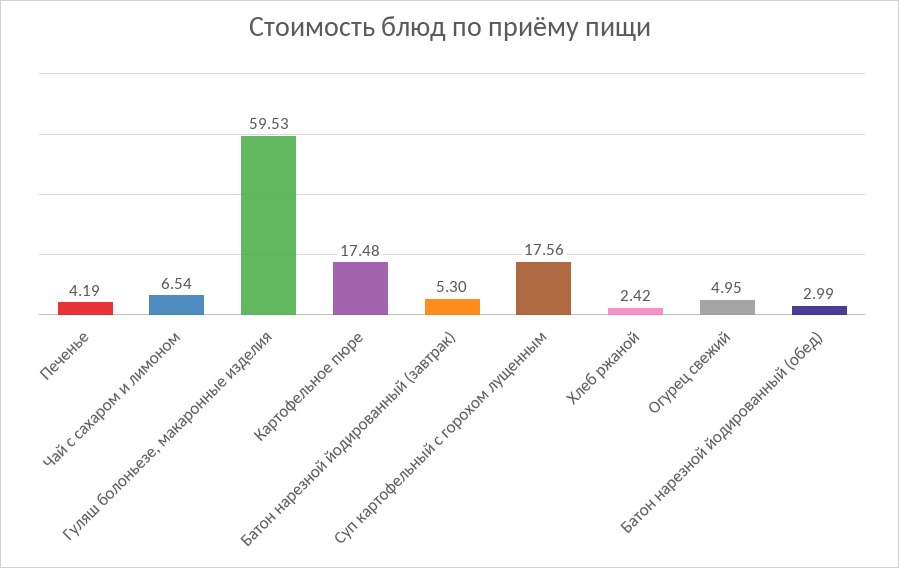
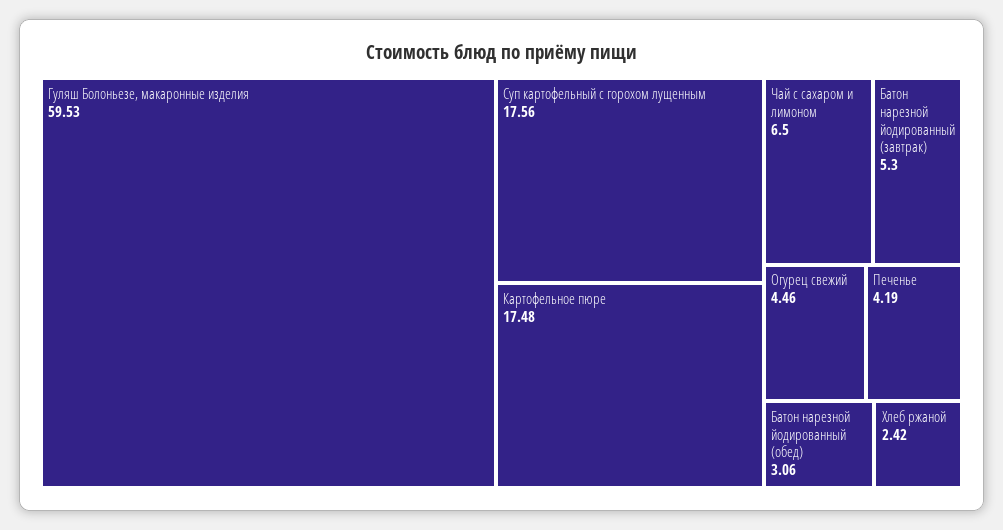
Чай с сахаром и лимоном: 6.54 -> 6.5
Огурец свежий: 4.95 -> 4.46
Батон нарезной йодированный (обед): 2.99 -> 3.06

